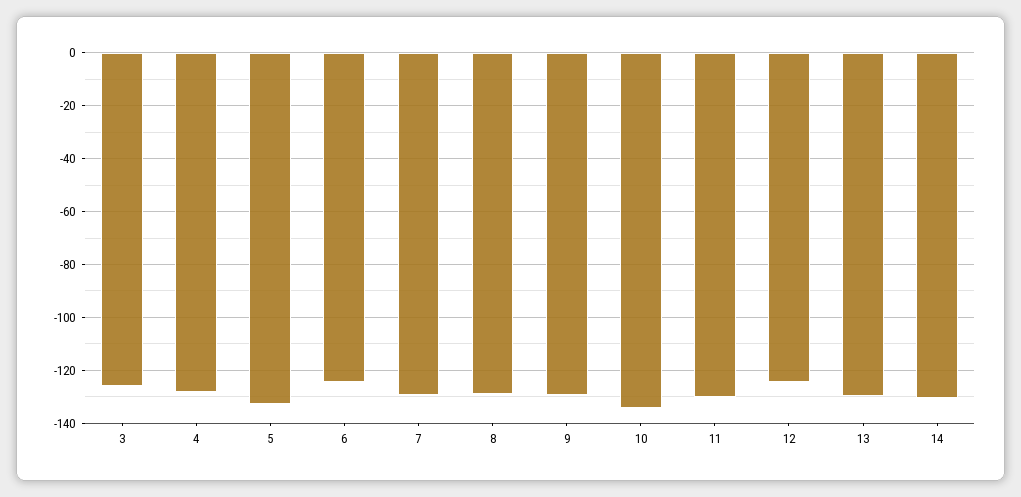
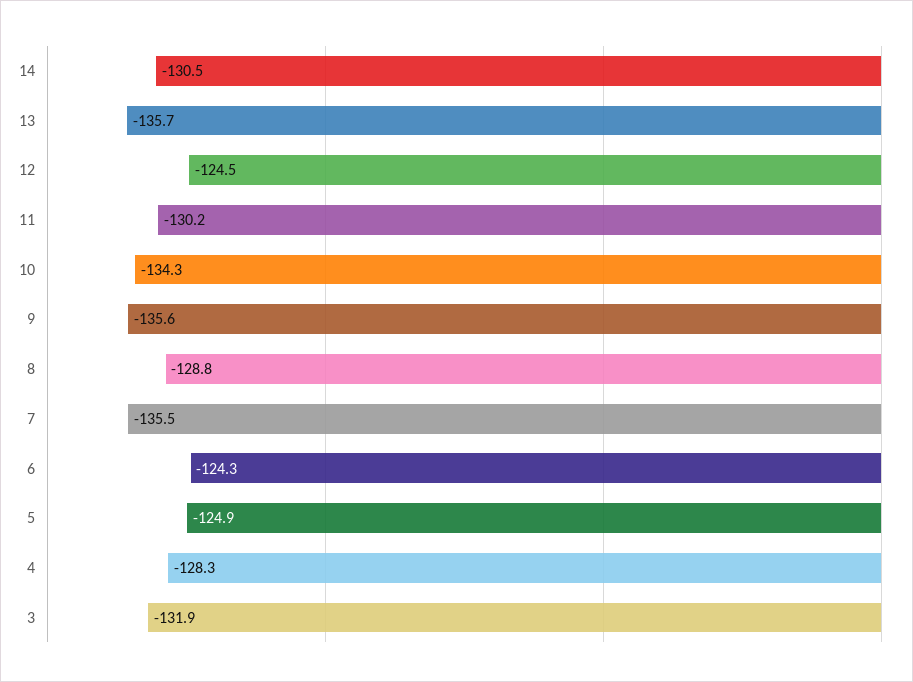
3: -125 -> -131.9
5: -132.5 -> -124.9
7: -130 -> -135.5
9: -130 -> -135.6
13: -130 -> -135.7

